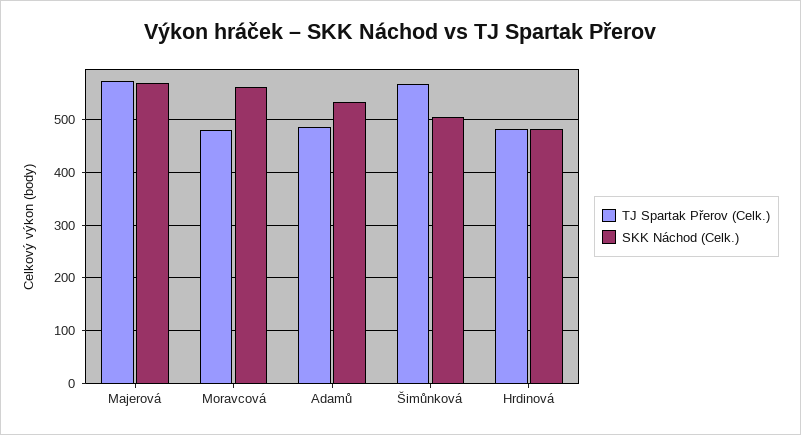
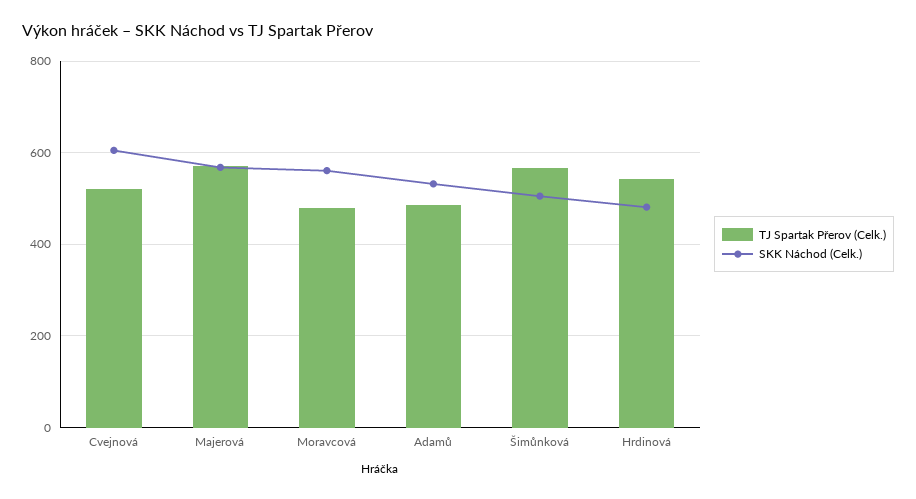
TJ Spartak Přerov (Celk.), Hrdinová: 480 -> 540
TJ Spartak Přerov (Celk.), Cvejnová: none -> 520
SKK Náchod (Celk.), Cvejnová: none -> 600

